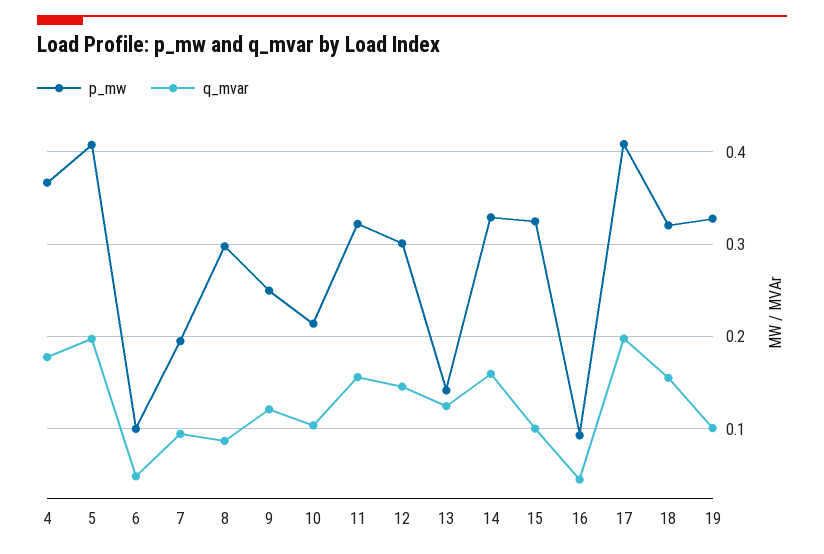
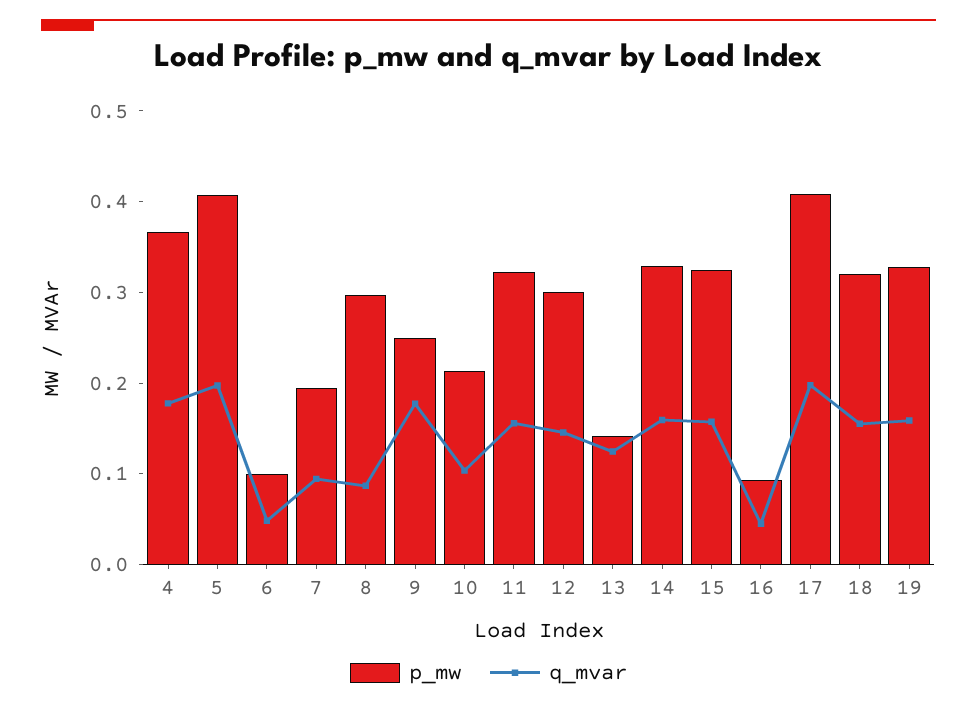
q_mvar, 9: 0.12 -> 0.18
q_mvar, 15: 0.1 -> 0.16
q_mvar, 19: 0.1 -> 0.16

